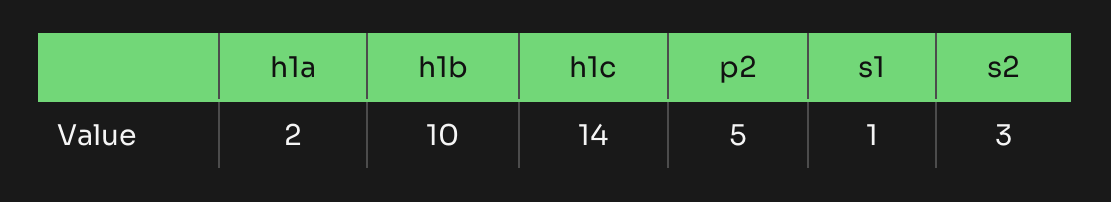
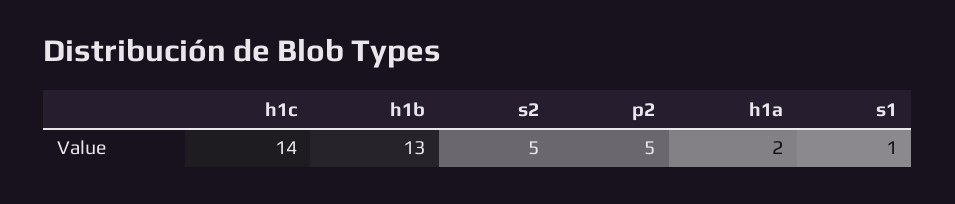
h1b: 10 -> 13
s2: 3 -> 5

